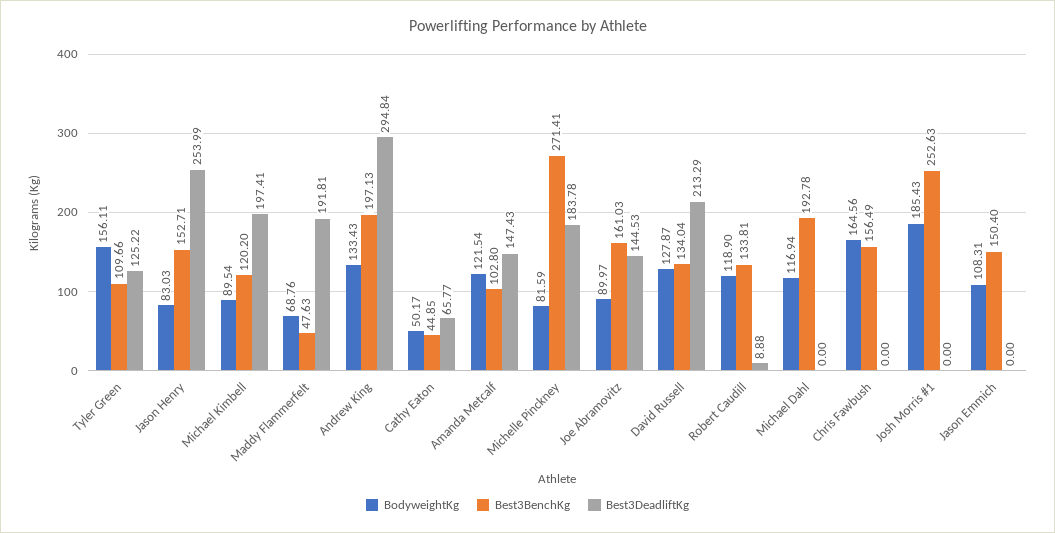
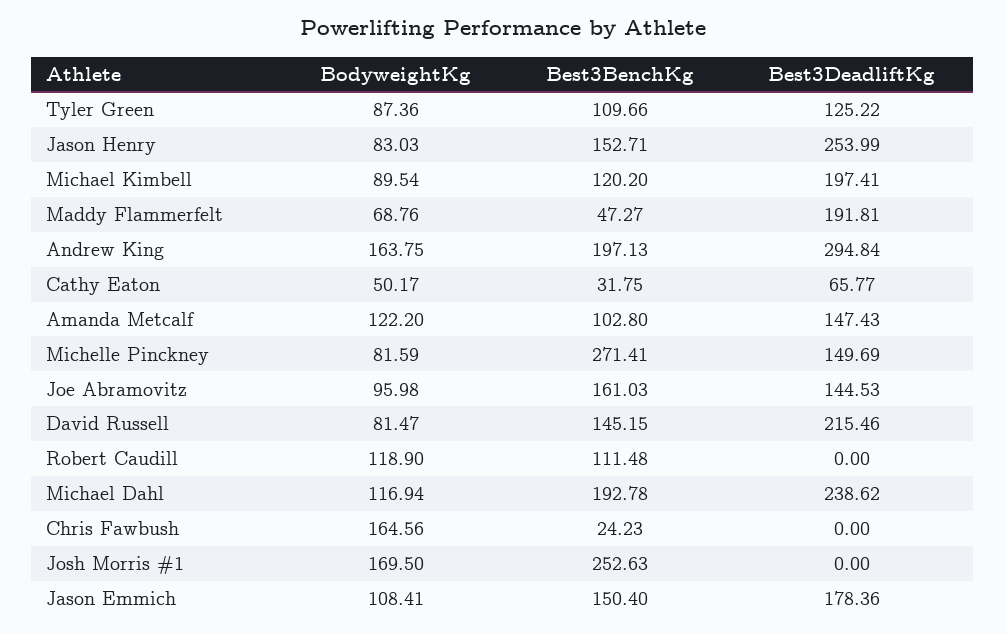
BodyweightKg, Tyler Green: 156.11 -> 87.36
Best3BenchKg, Maddy Flammerfelt: 47.63 -> 47.27
BodyweightKg, Andrew King: 133.43 -> 163.75
Best3BenchKg, Cathy Eaton: 44.85 -> 31.75
BodyweightKg, Amanda Metcalf: 121.54 -> 122.2
Best3DeadliftKg, Michelle Pinckney: 183.78 -> 149.69
BodyweightKg, Joe Abramovitz: 89.97 -> 95.98
BodyweightKg, David Russell: 127.87 -> 81.47
Best3BenchKg, David Russell: 134.04 -> 145.15
Best3DeadliftKg, David Russell: 213.29 -> 215.46
Best3BenchKg, Robert Caudill: 133.81 -> 111.48
Best3DeadliftKg, Robert Caudill: 8.88 -> 0
Best3DeadliftKg, Michael Dahl: 0 -> 238.62
Best3BenchKg, Chris Fawbush: 156.49 -> 24.23
BodyweightKg, Josh Morris #1: 185.43 -> 169.5
BodyweightKg, Jason Emmich: 108.31 -> 108.41
Best3DeadliftKg, Jason Emmich: 0 -> 178.36

